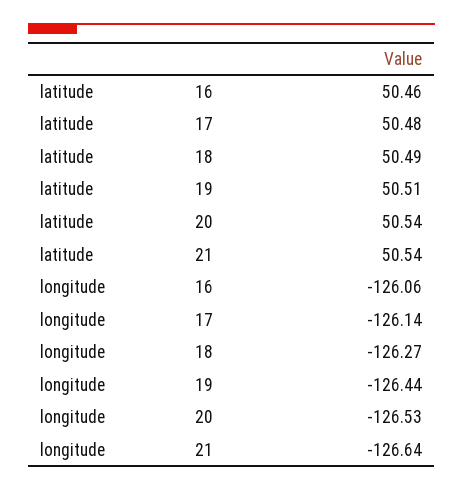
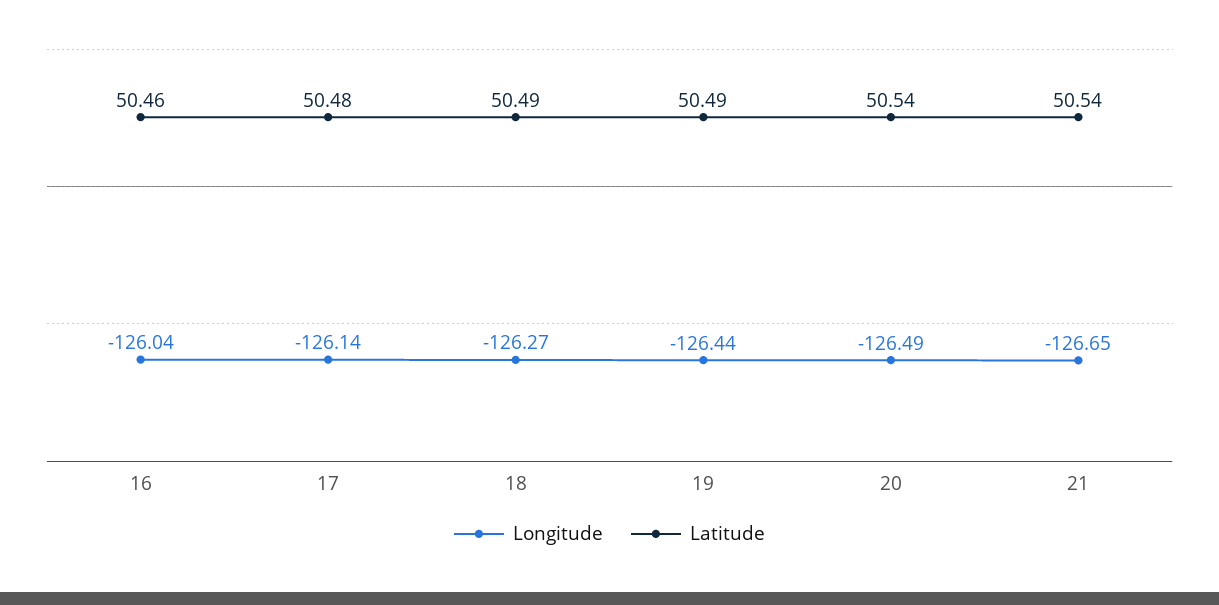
latitude, 19: 50.51 -> 50.49
longitude, 16: -126.06 -> -126.04
longitude, 20: -126.53 -> -126.49
longitude, 21: -126.64 -> -126.65

